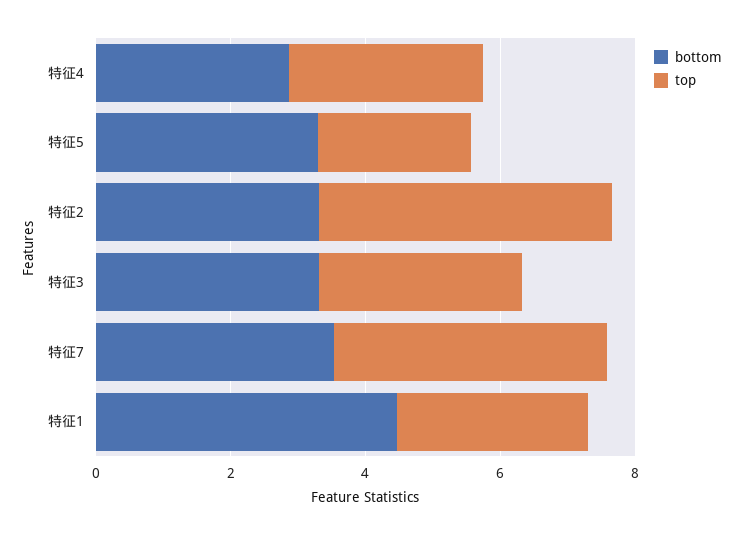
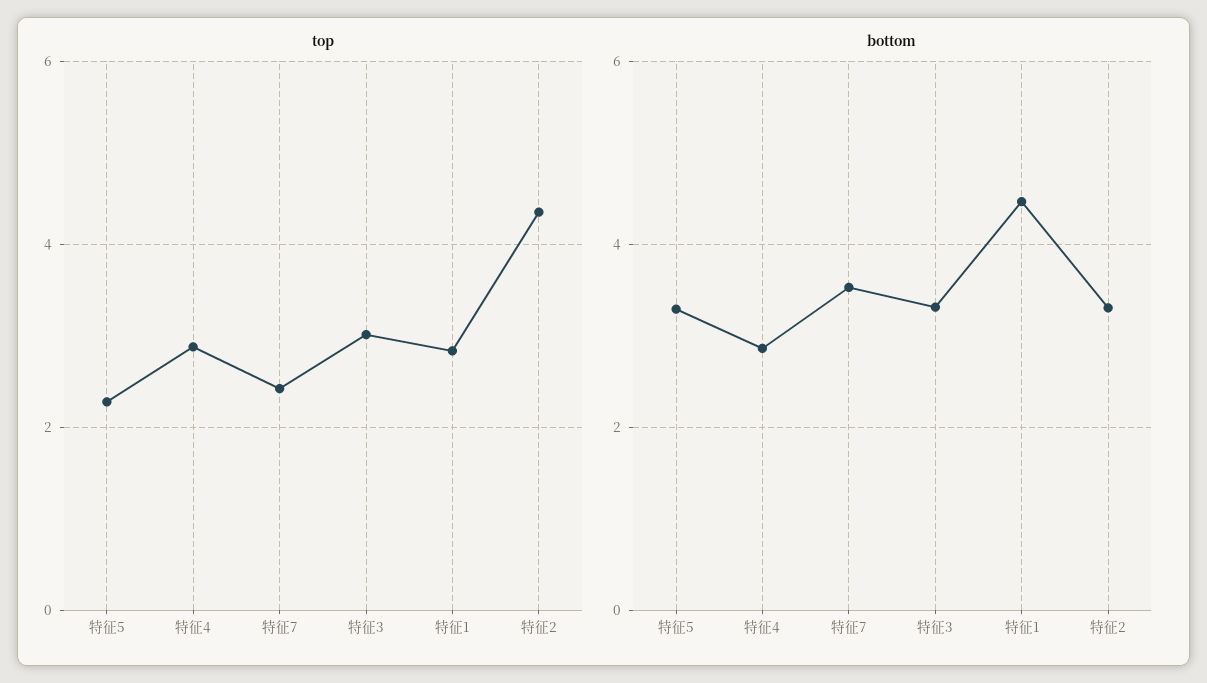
top, 特征7: 4 -> 2.4

